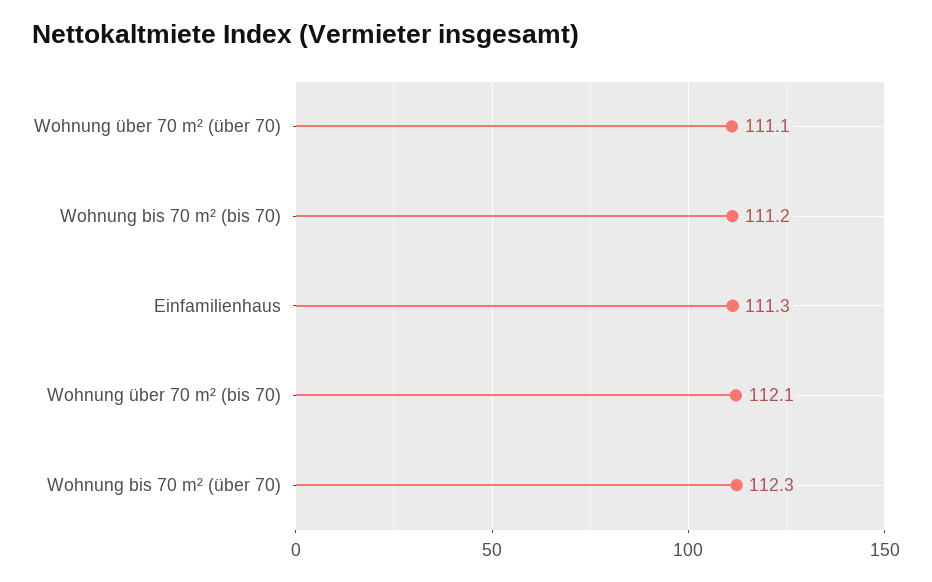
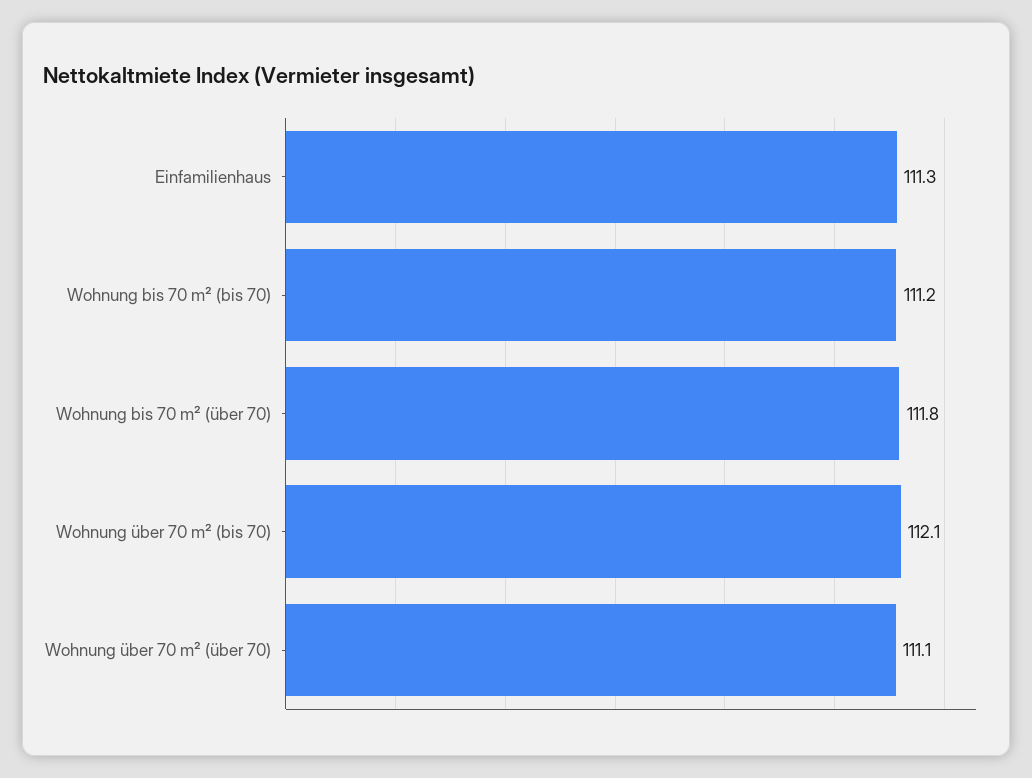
Wohnung bis 70 m² (über 70): 112.3 -> 111.8

